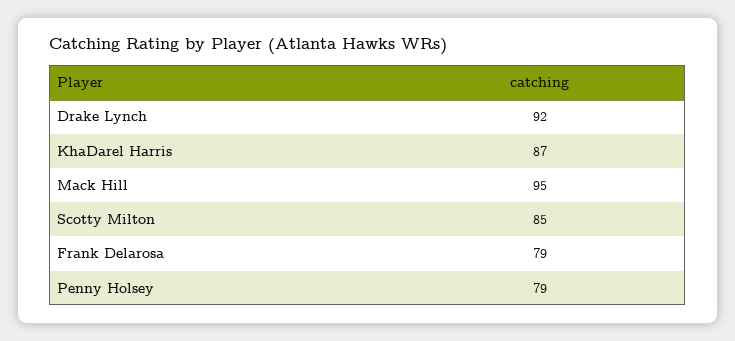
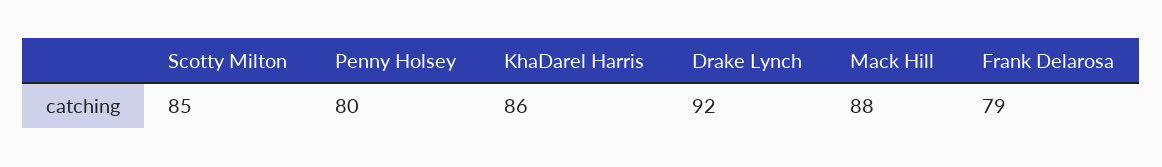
KhaDarel Harris: 87 -> 86
Mack Hill: 95 -> 88
Penny Holsey: 79 -> 80

